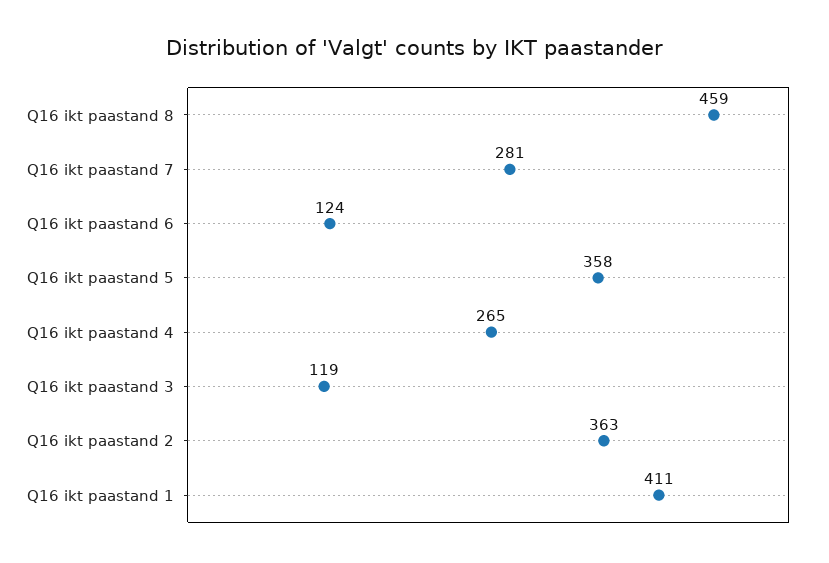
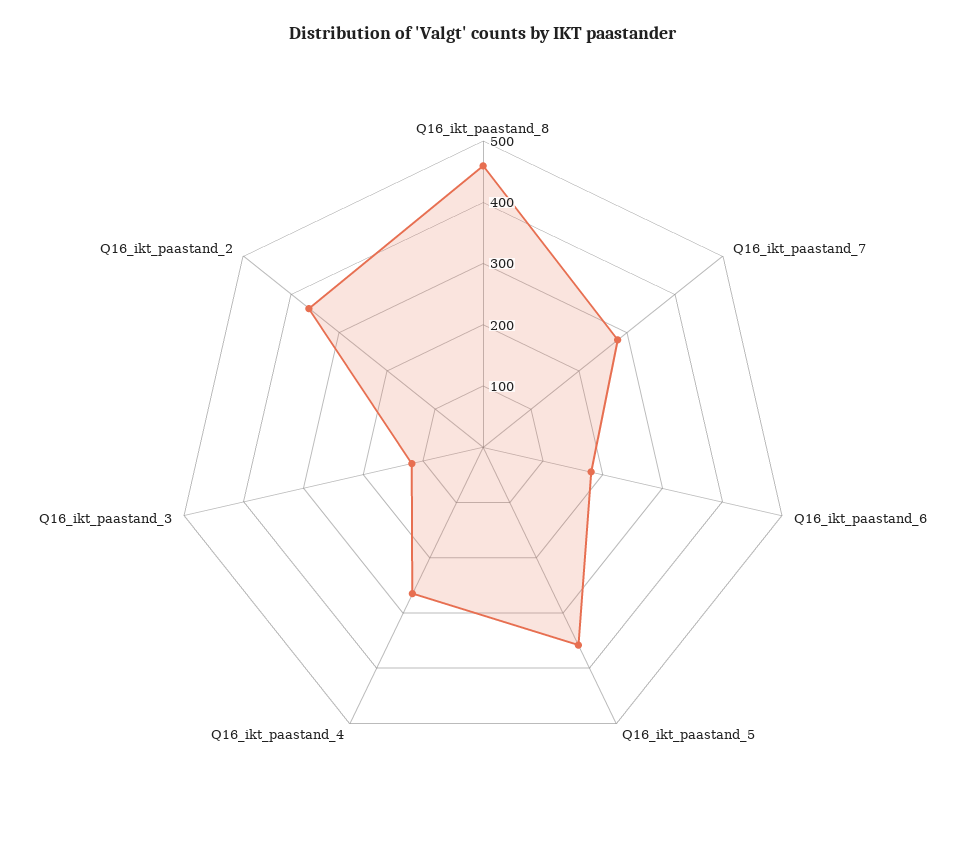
Q16 ikt paastand 6: 124 -> 180
Q16 ikt paastand 1: 411 -> none

